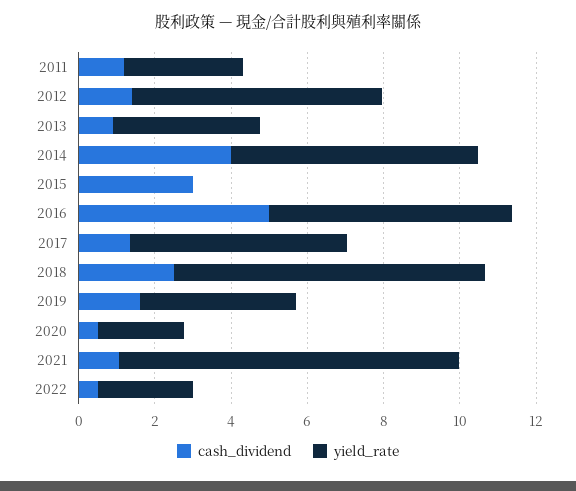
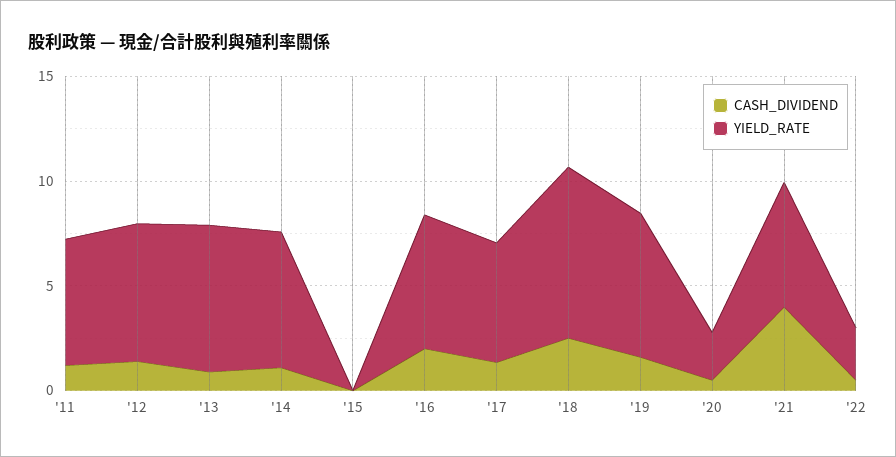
yield_rate, 2011: 3 -> 6
yield_rate, 2013: 4 -> 7
cash_dividend, 2014: 4 -> 1
cash_dividend, 2015: 3 -> 0
cash_dividend, 2016: 5 -> 2
yield_rate, 2019: 4 -> 7
cash_dividend, 2021: 1 -> 4
yield_rate, 2021: 9 -> 6

